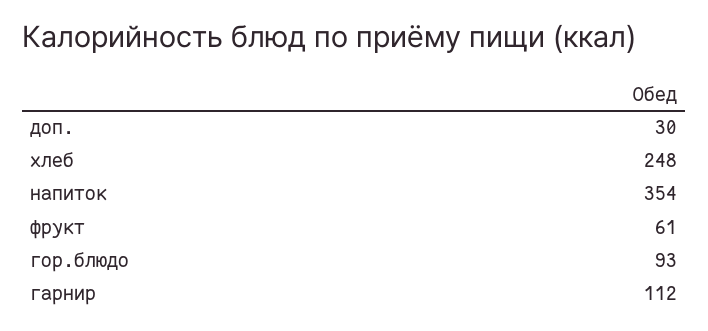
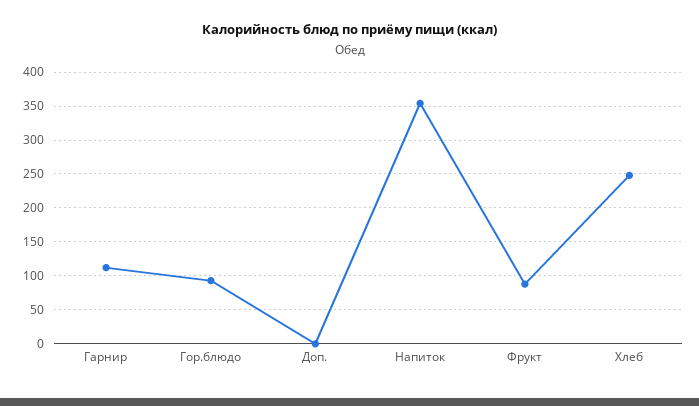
доп.: 30 -> 0
фрукт: 61 -> 90

